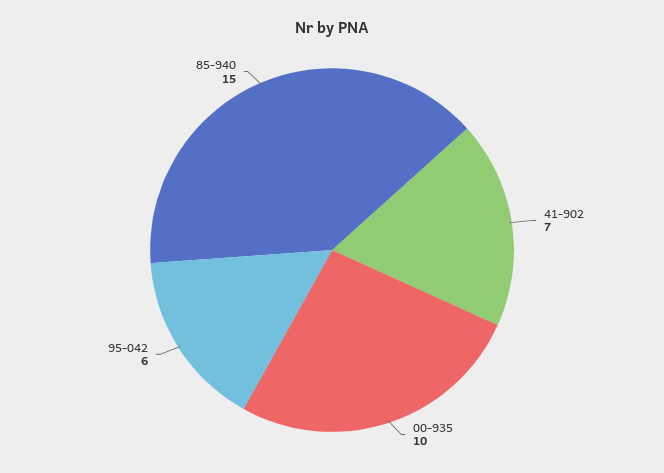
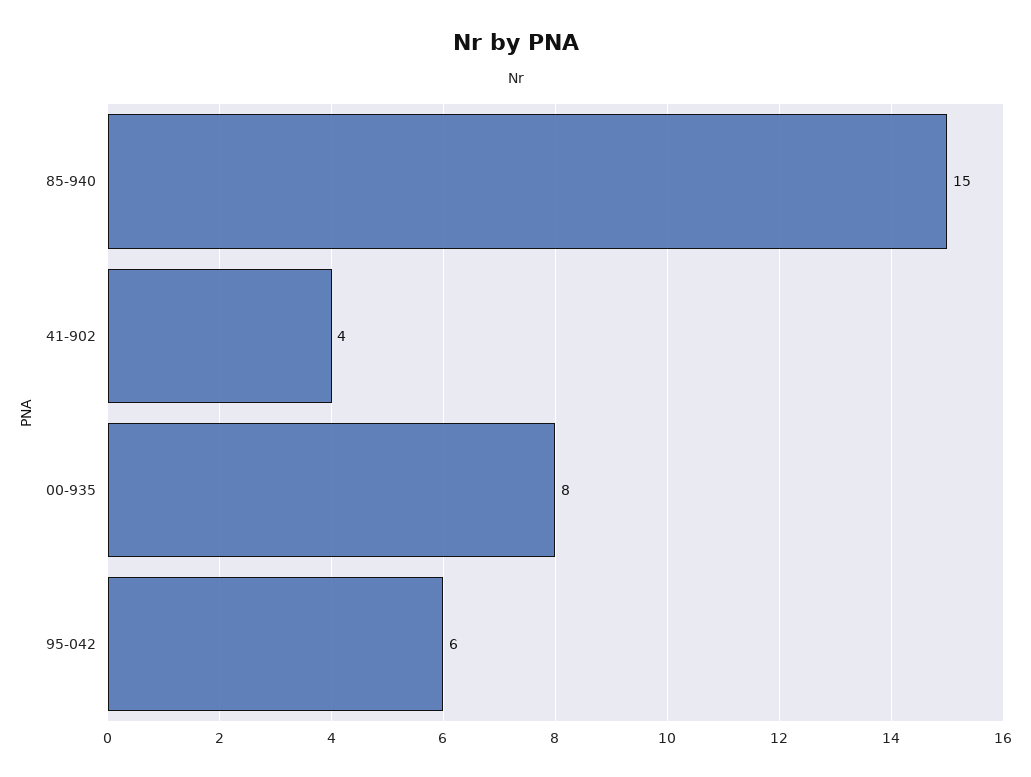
41-902: 7 -> 4
00-935: 10 -> 8

